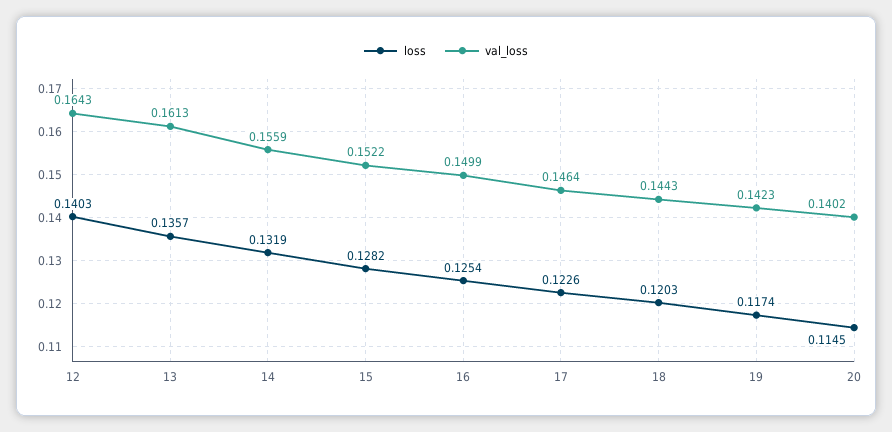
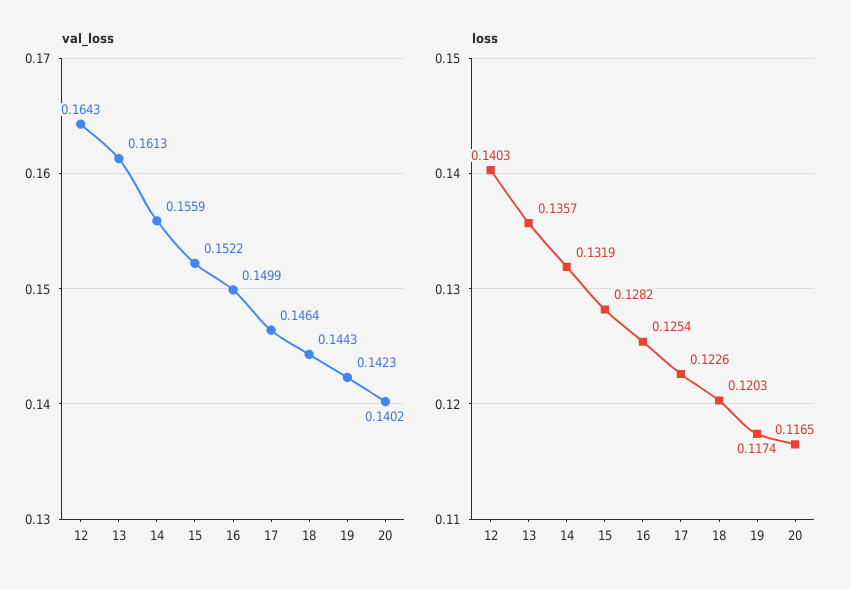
loss, 20: 0.1145 -> 0.1165

